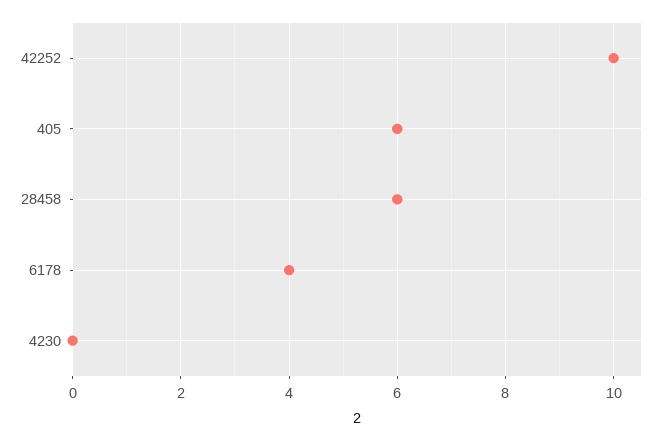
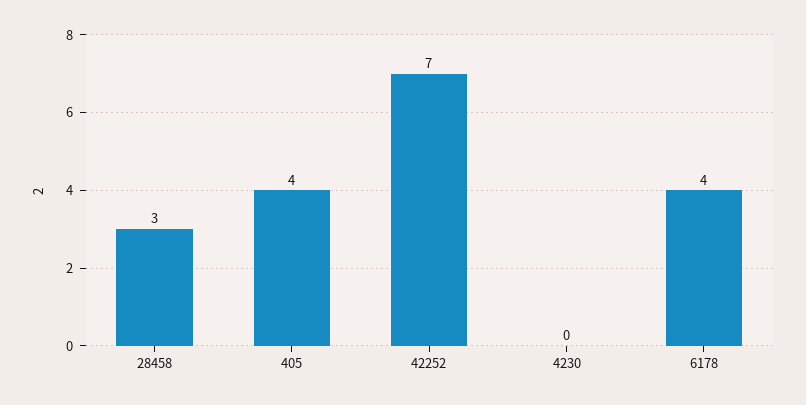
42252: 10 -> 7
405: 6 -> 4
28458: 6 -> 3

